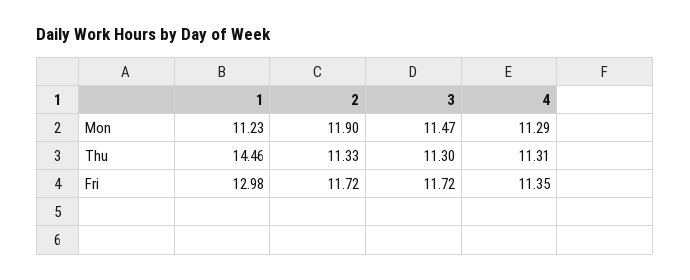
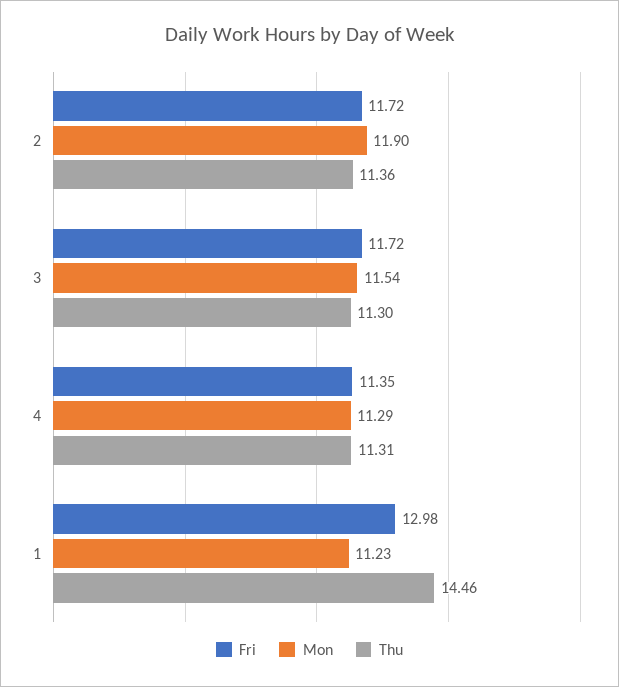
Mon, 3: 11.47 -> 11.54
Thu, 2: 11.33 -> 11.36

